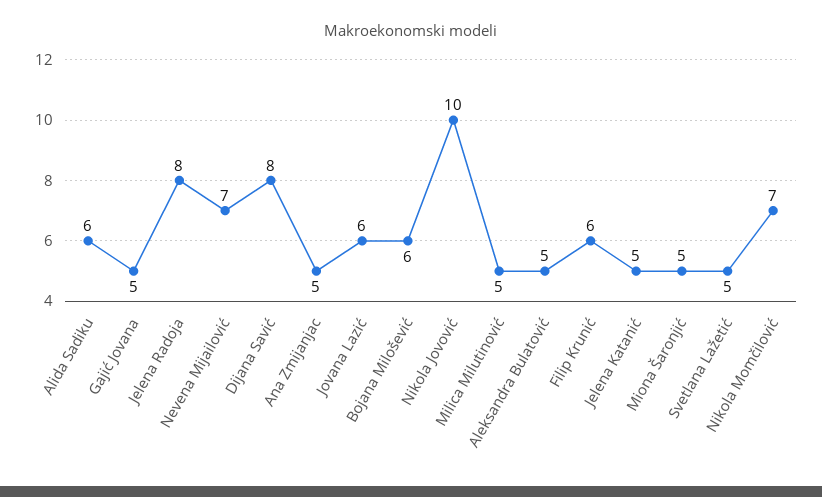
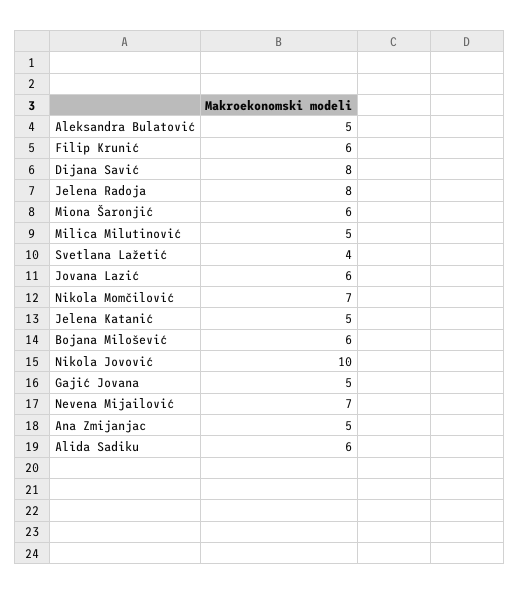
Miona Šaronjić: 5 -> 6
Svetlana Lažetić: 5 -> 4

